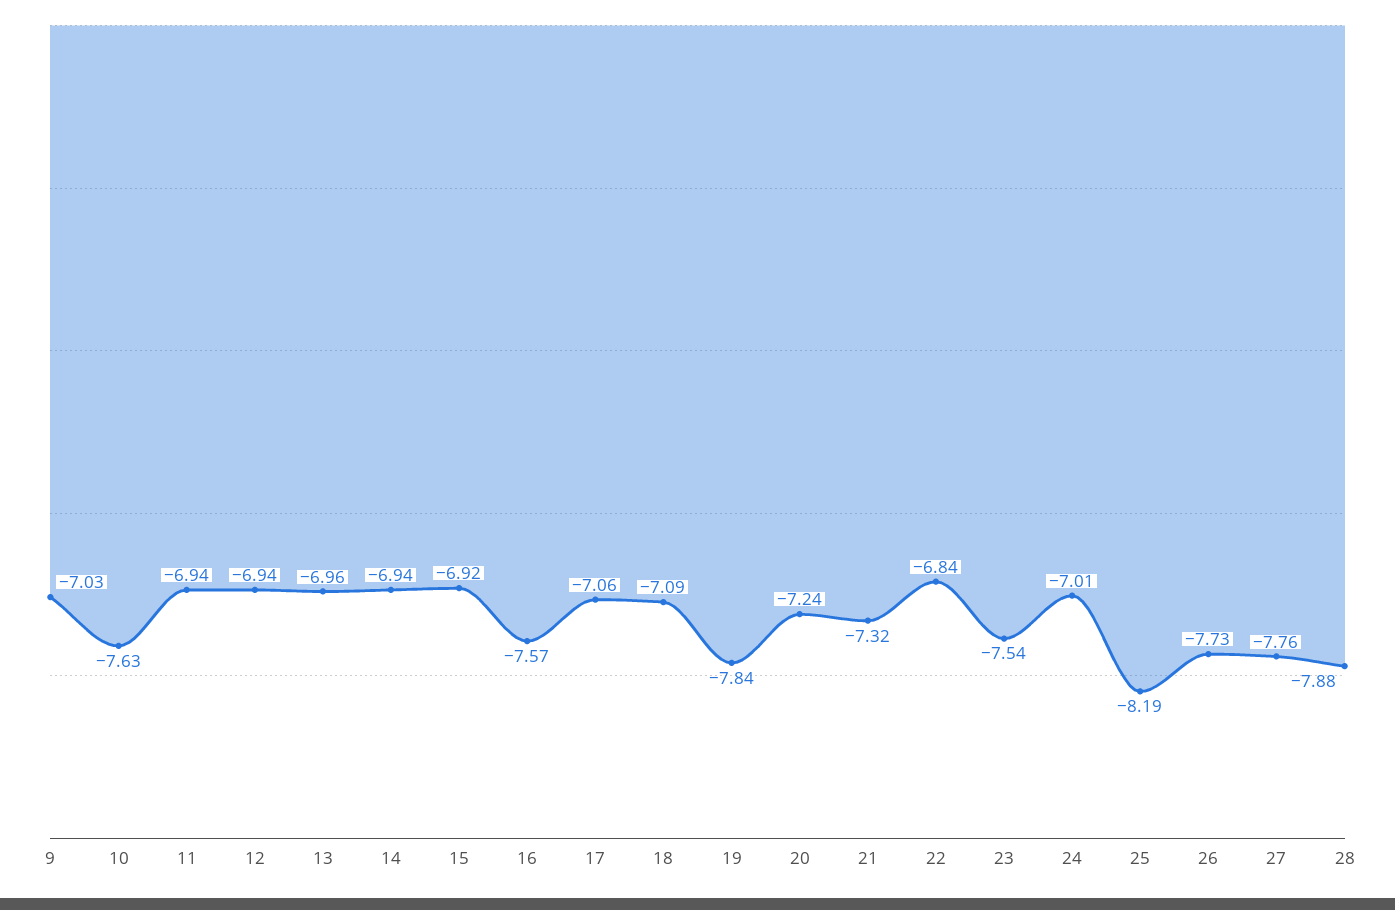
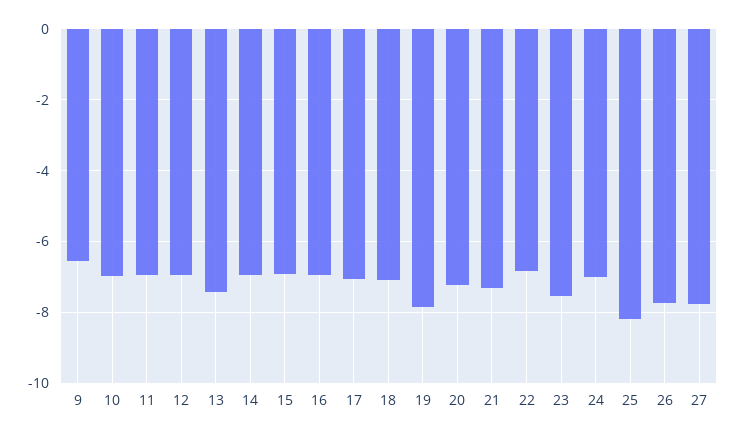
9: -7.03 -> -6.6
10: -7.63 -> -7
13: -6.96 -> -7.4
16: -7.57 -> -7
28: -7.88 -> none

